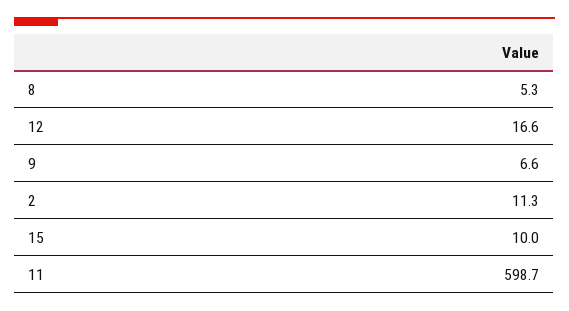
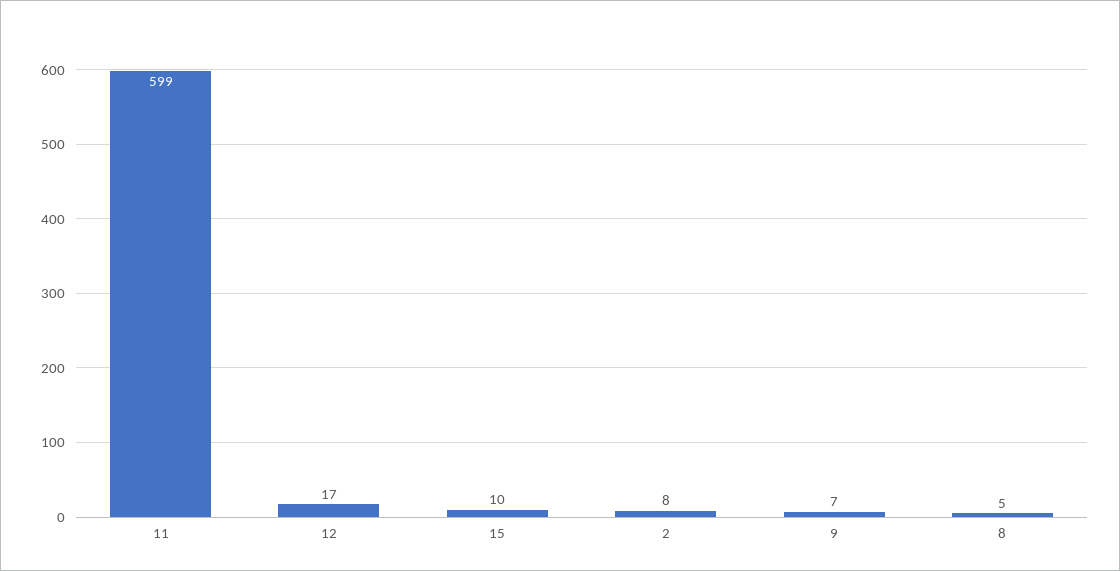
2: 11.3 -> 8

